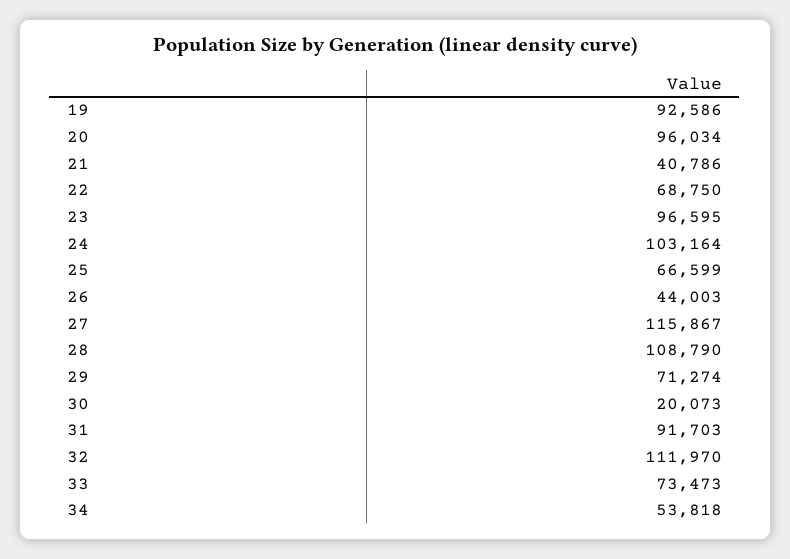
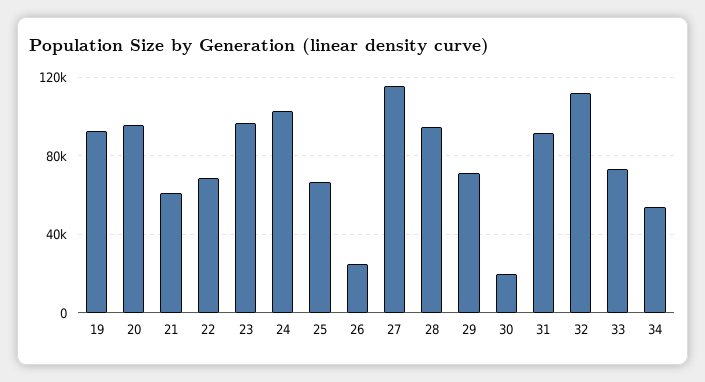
21: 40786 -> 60000
26: 44003 -> 25000
28: 108790 -> 95000

